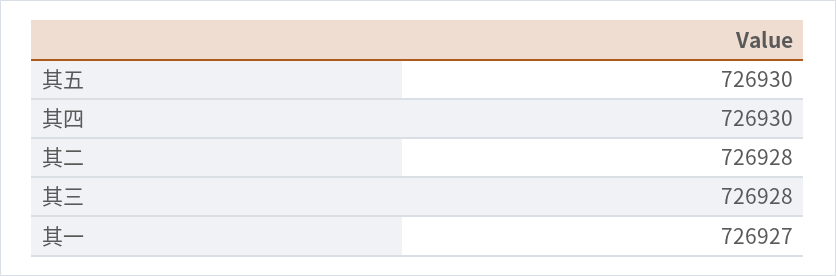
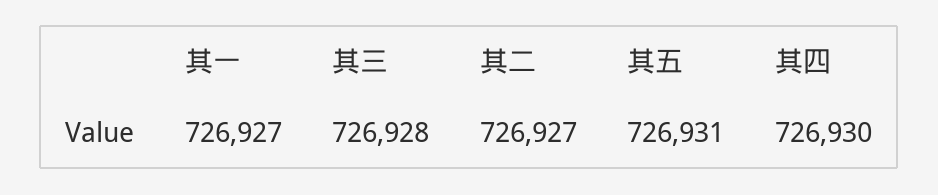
其五: 726930 -> 726931
其二: 726928 -> 726927

